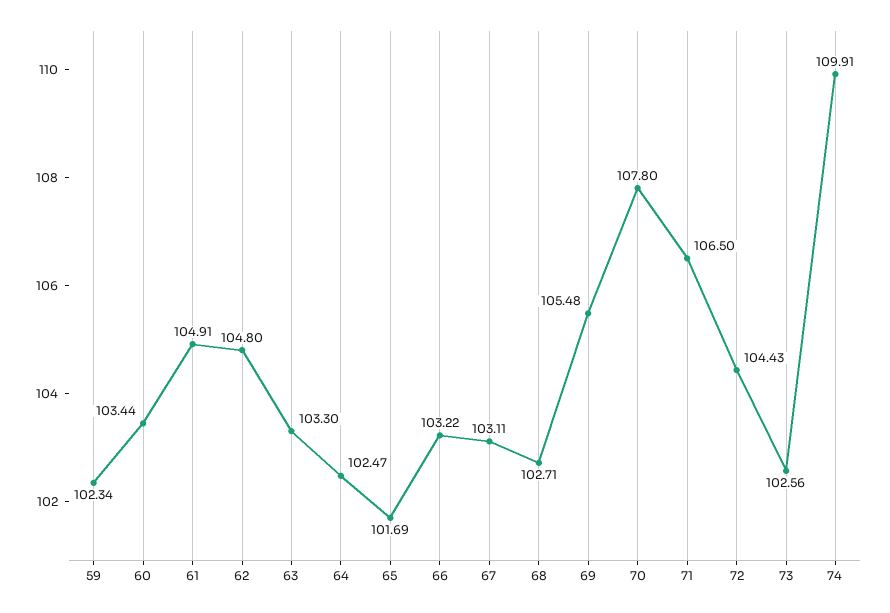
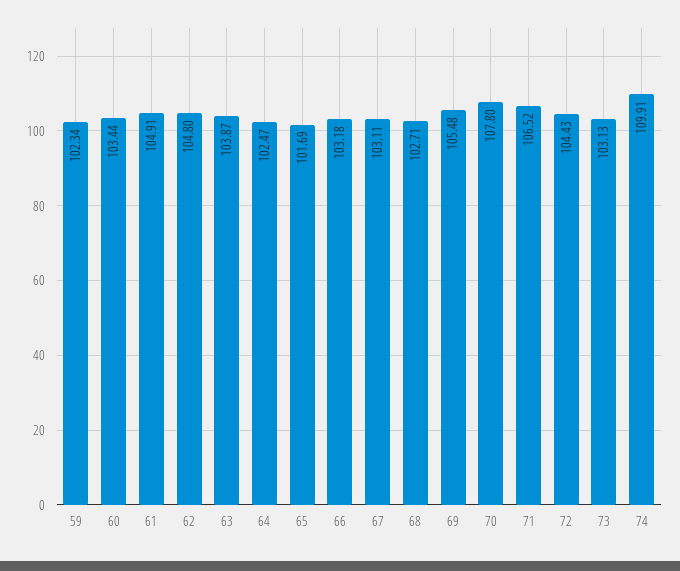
63: 103.3 -> 103.87
66: 103.22 -> 103.18
71: 106.5 -> 106.52
73: 102.56 -> 103.13

